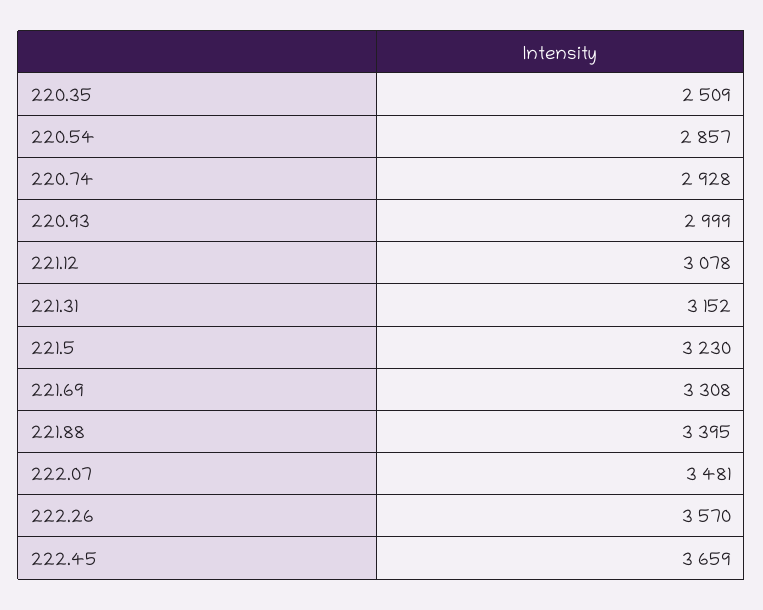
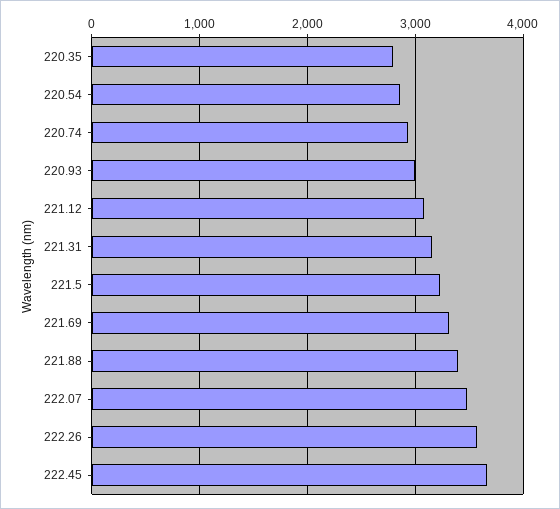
220.35: 2509 -> 2800

